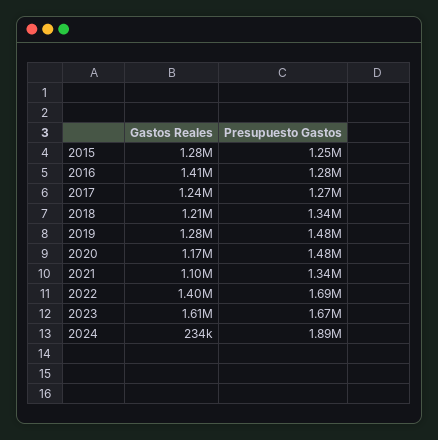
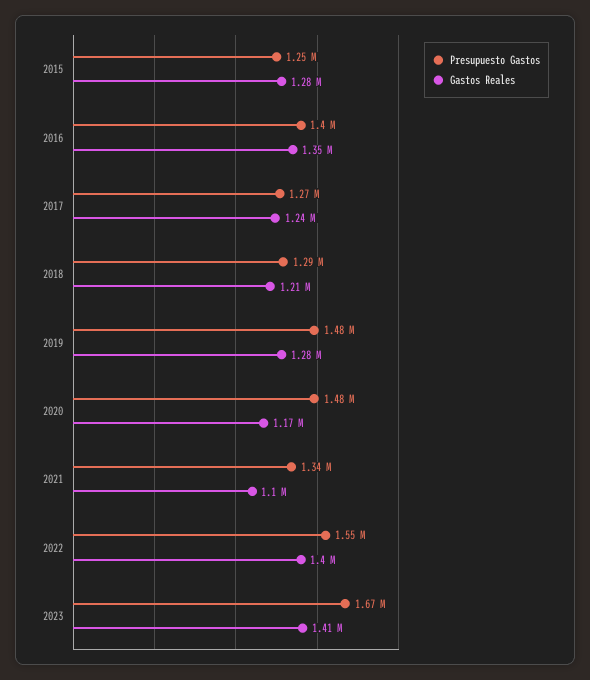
Gastos Reales, 2016: 1410000 -> 1350000
Presupuesto Gastos, 2016: 1280000 -> 1400000
Presupuesto Gastos, 2018: 1340000 -> 1290000
Presupuesto Gastos, 2022: 1690000 -> 1550000
Gastos Reales, 2023: 1610000 -> 1410000
Gastos Reales, 2024: 234000 -> none
Presupuesto Gastos, 2024: 1890000 -> none

